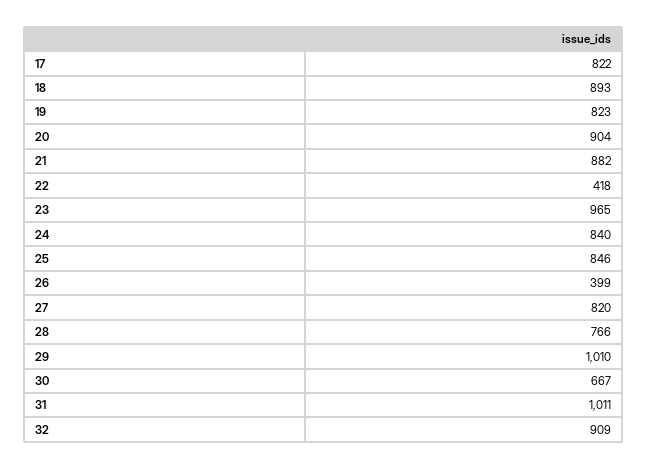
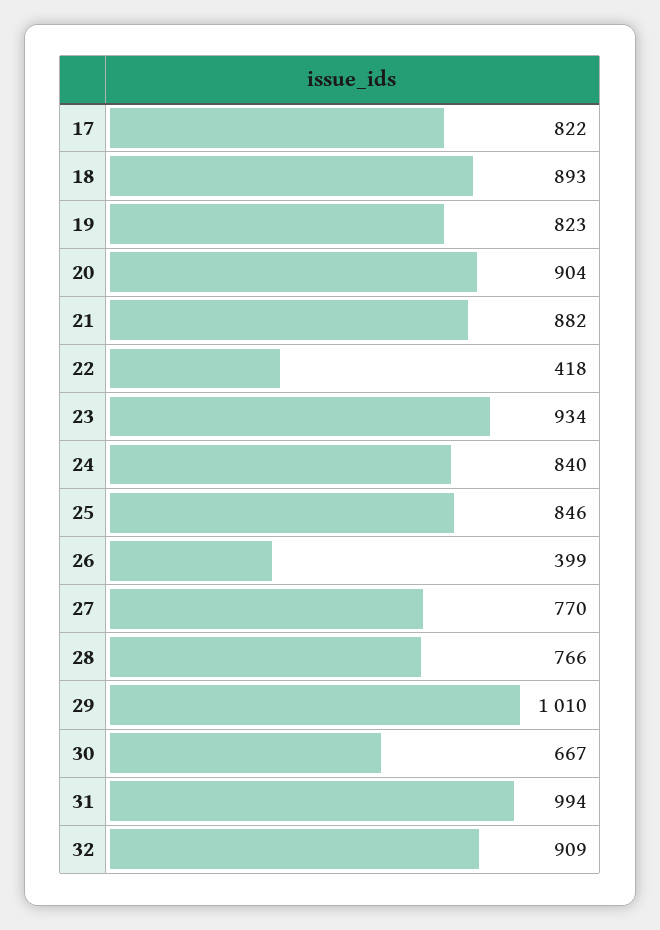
23: 965 -> 934
27: 820 -> 770
31: 1011 -> 994

